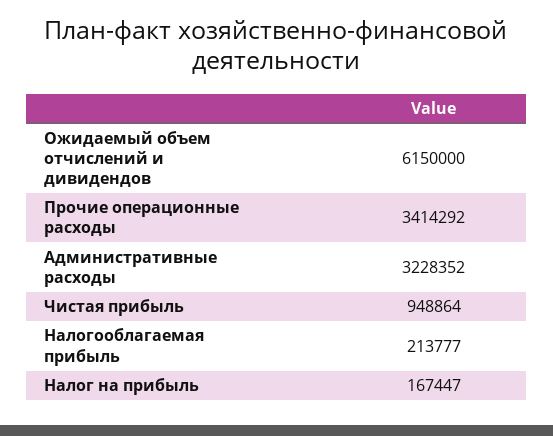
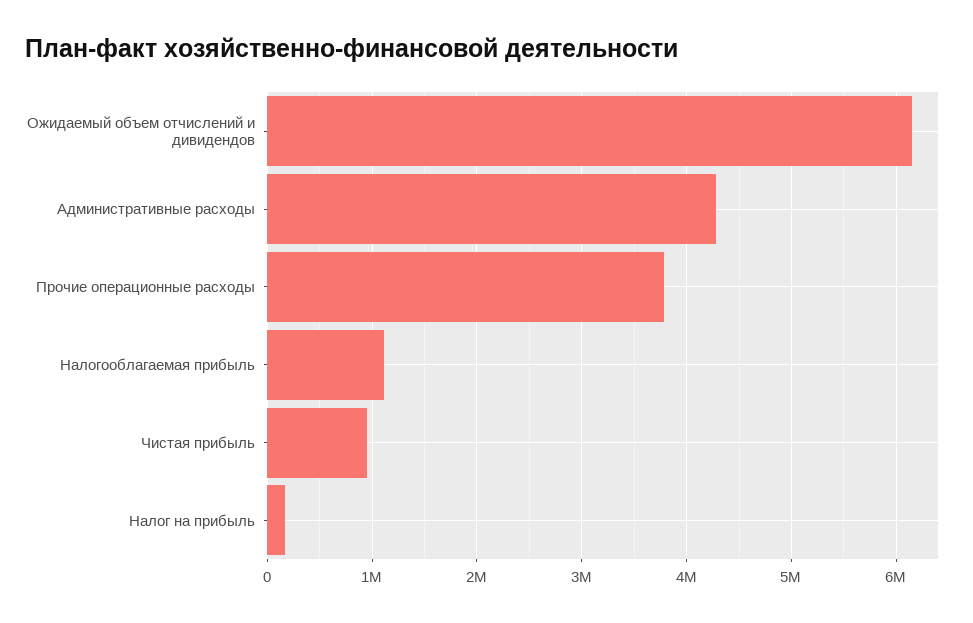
Прочие операционные расходы: 3414292 -> 3800000
Административные расходы: 3228352 -> 4300000
Налогооблагаемая прибыль: 213777 -> 1100000

